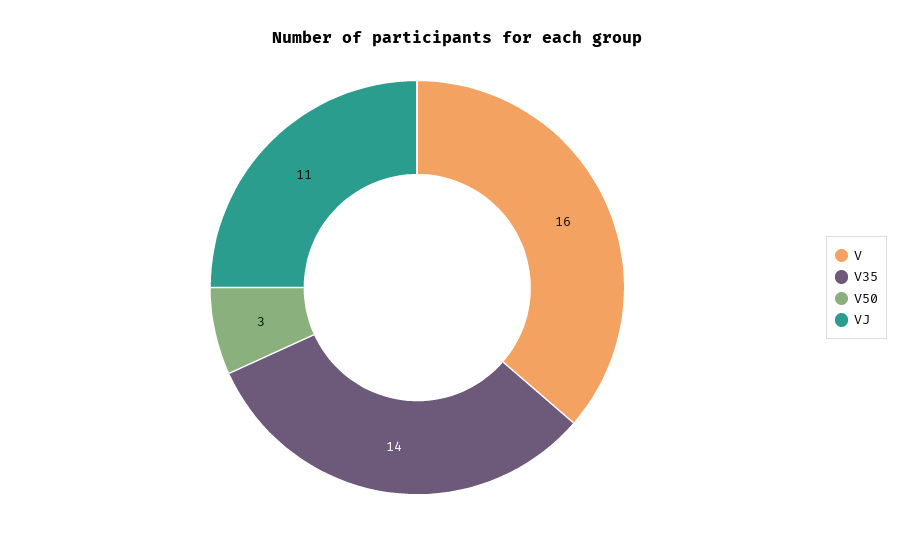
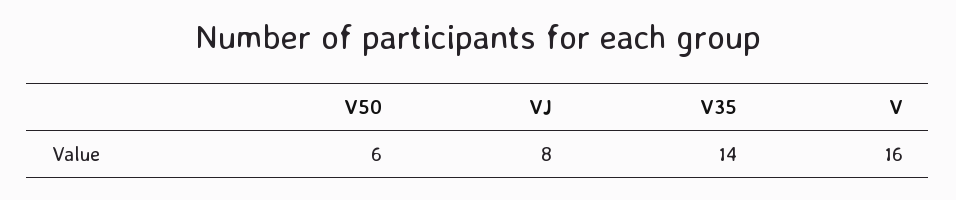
V50: 3 -> 6
VJ: 11 -> 8

